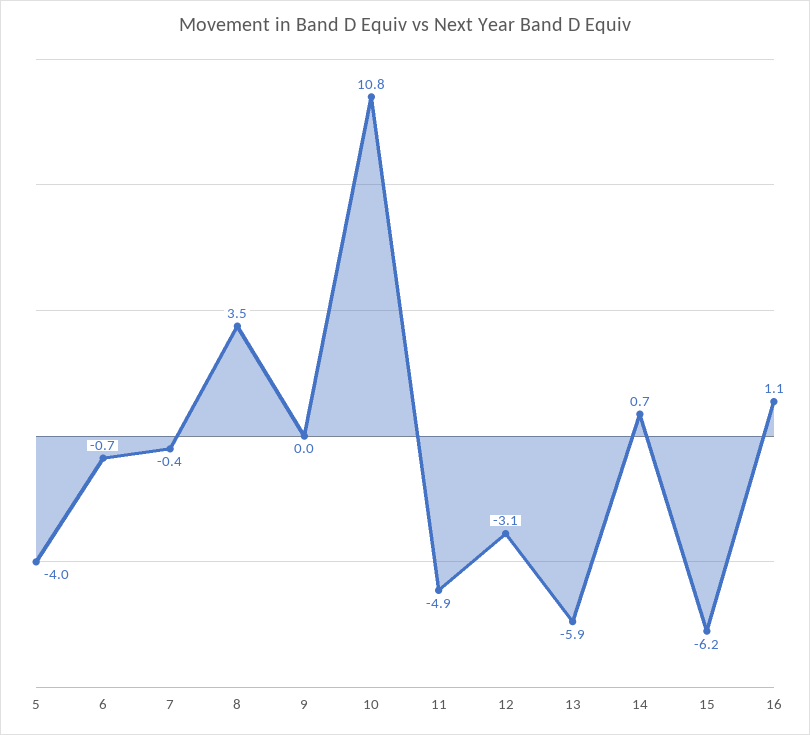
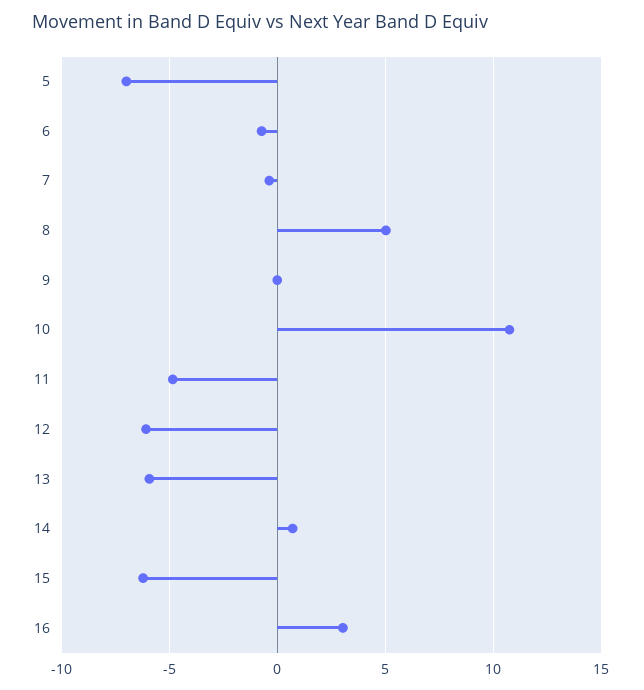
5: -4 -> -7
8: 3.5 -> 5
12: -3.1 -> -6
16: 1.1 -> 3

